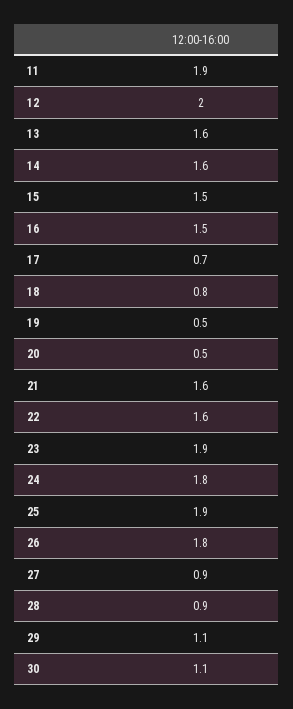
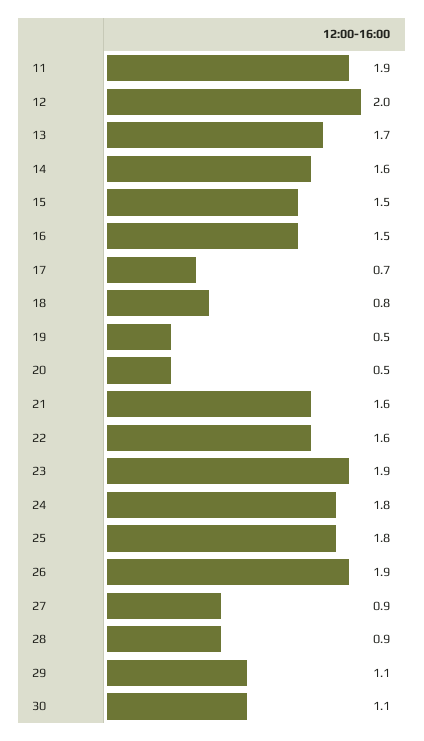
13: 1.6 -> 1.7
25: 1.9 -> 1.8
26: 1.8 -> 1.9

